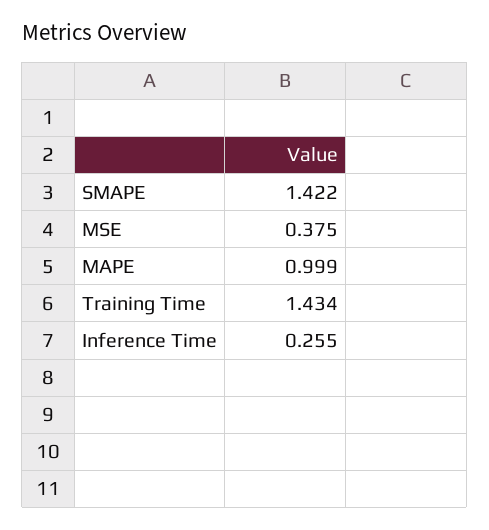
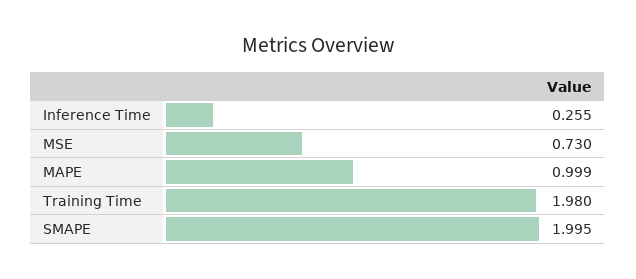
SMAPE: 1.422 -> 1.995
MSE: 0.375 -> 0.73
Training Time: 1.434 -> 1.98

